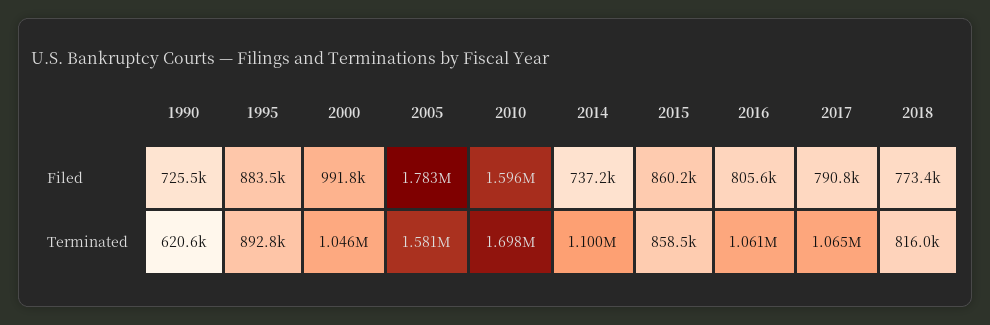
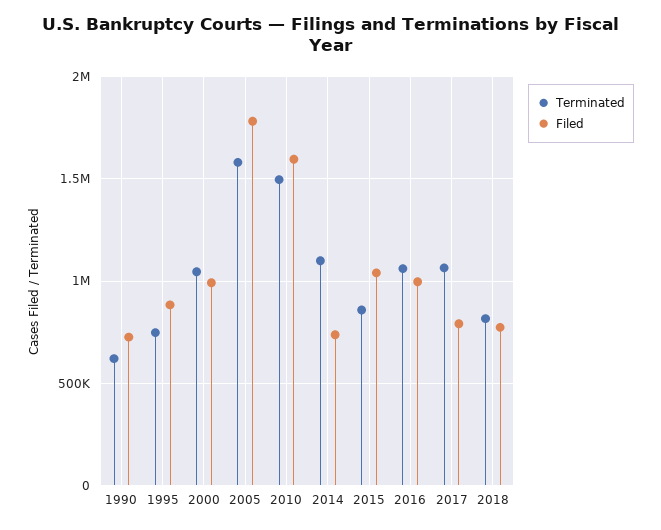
Filed, 2015: 860200 -> 1050000
Filed, 2016: 805600 -> 1000000
Terminated, 1995: 892800 -> 750000
Terminated, 2010: 1698000 -> 1500000

